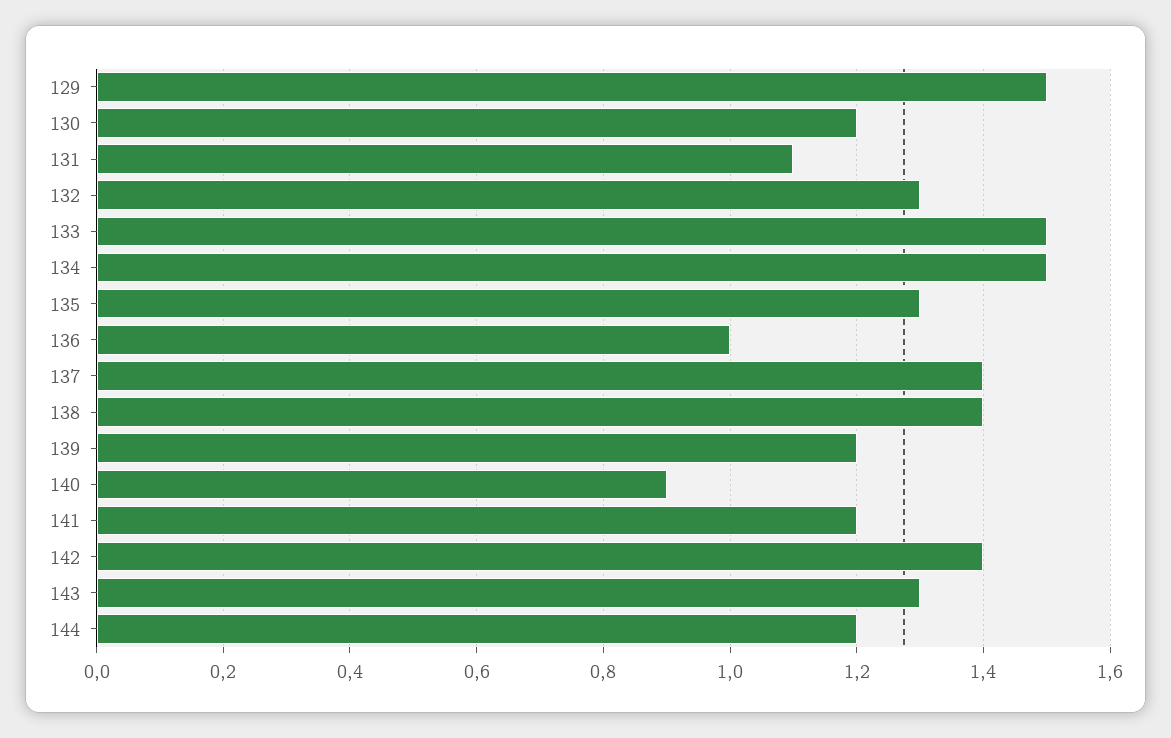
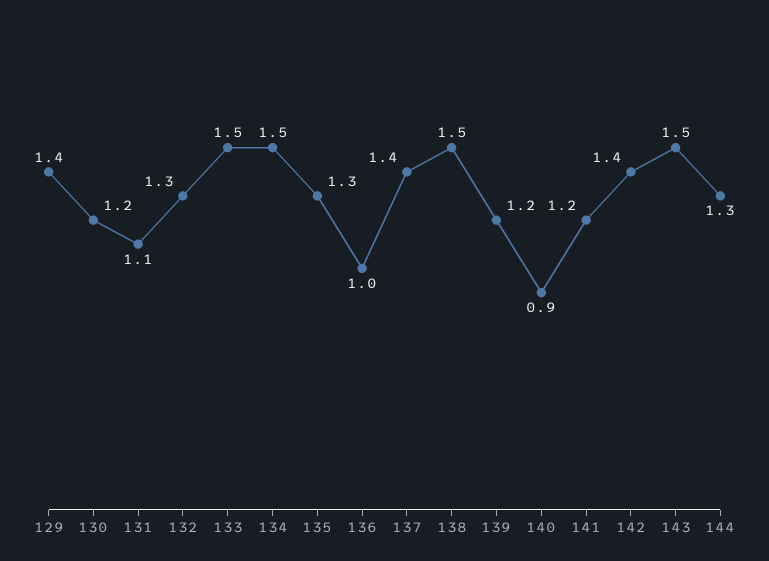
129: 1.5 -> 1.4
138: 1.4 -> 1.5
143: 1.3 -> 1.5
144: 1.2 -> 1.3

